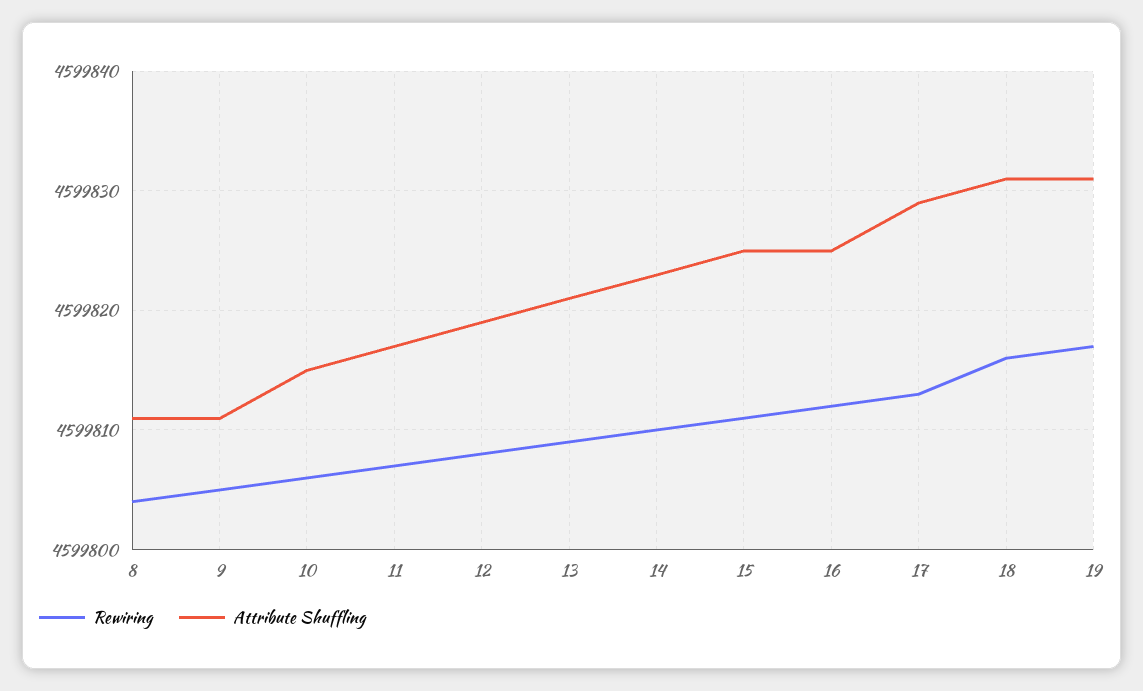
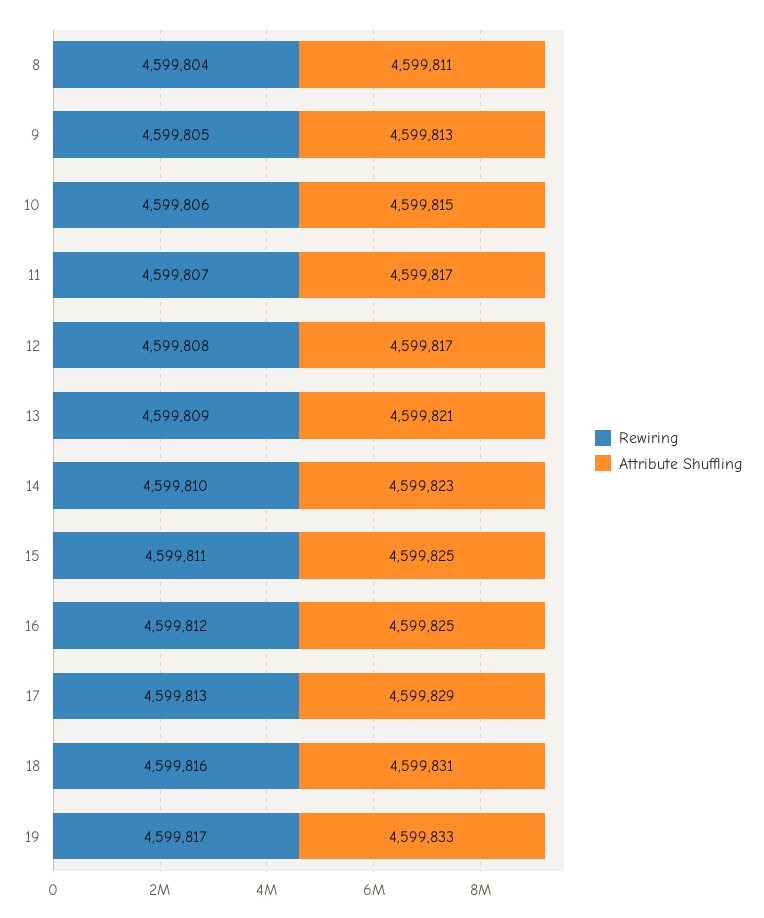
Attribute Shuffling, 9: 4599811 -> 4599813
Attribute Shuffling, 12: 4599819 -> 4599817
Attribute Shuffling, 19: 4599831 -> 4599833

